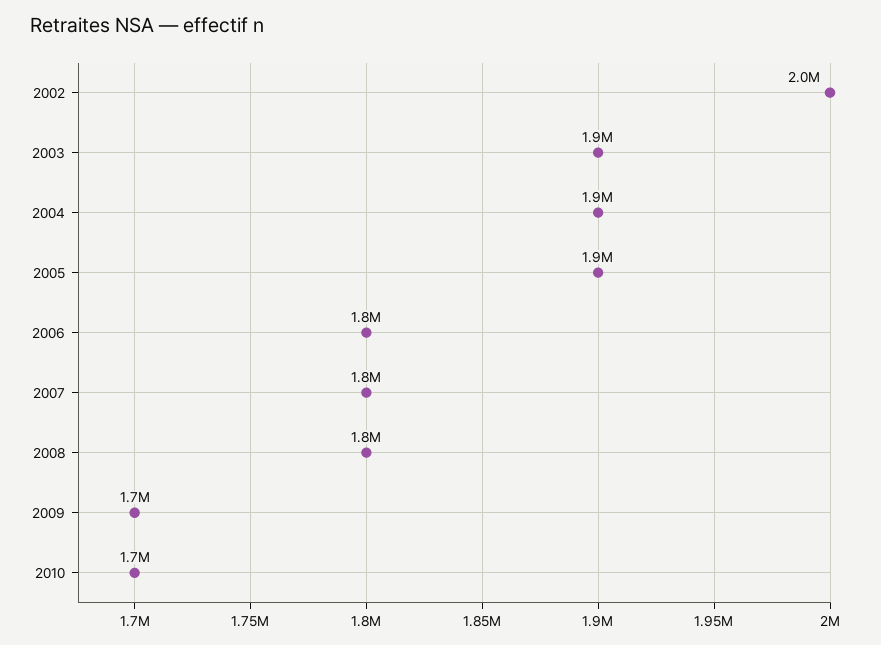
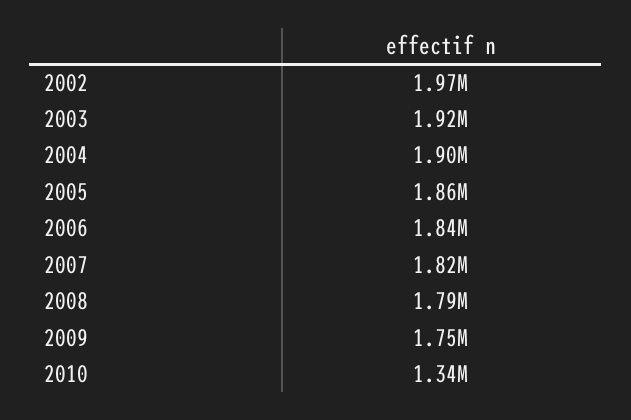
2010: 1700000 -> 1340000

